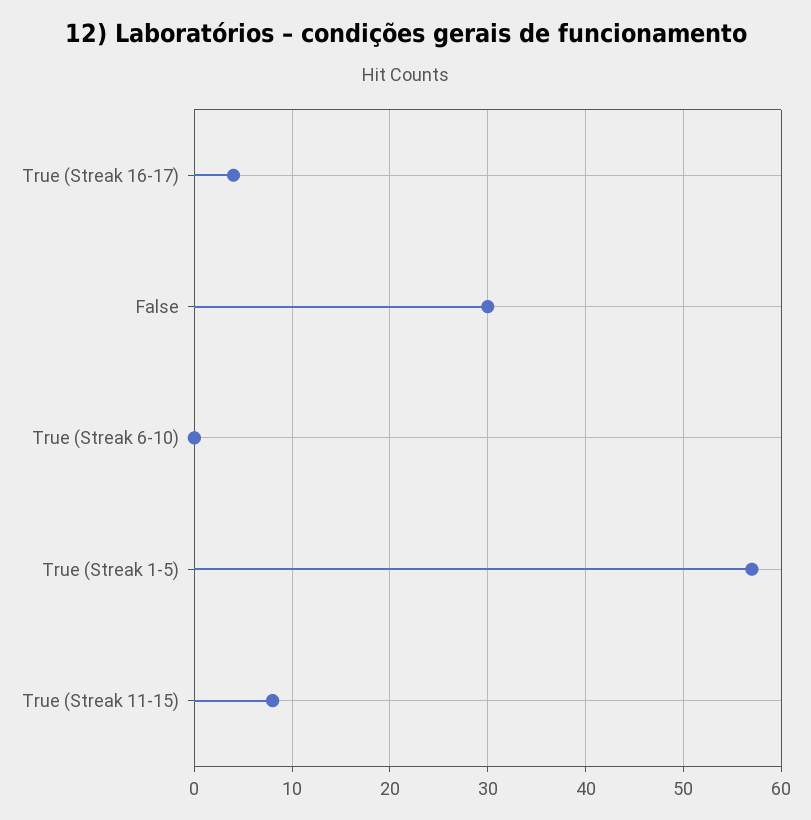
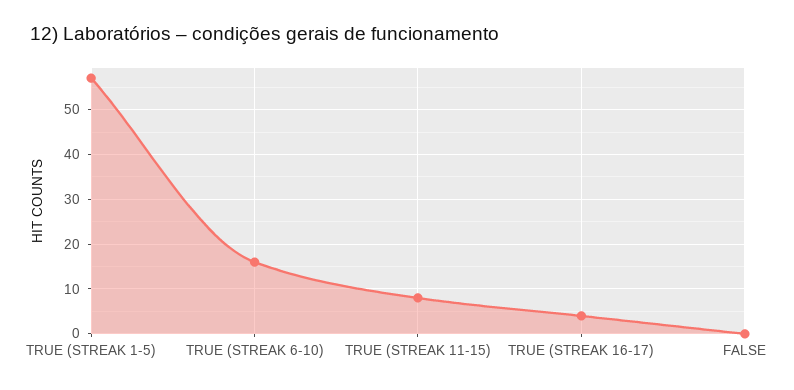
False: 30 -> 0
True (Streak 6-10): 0 -> 15

